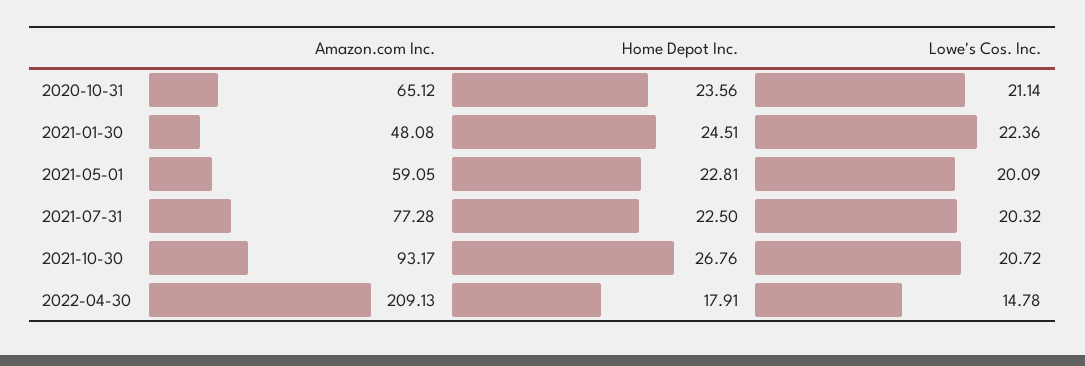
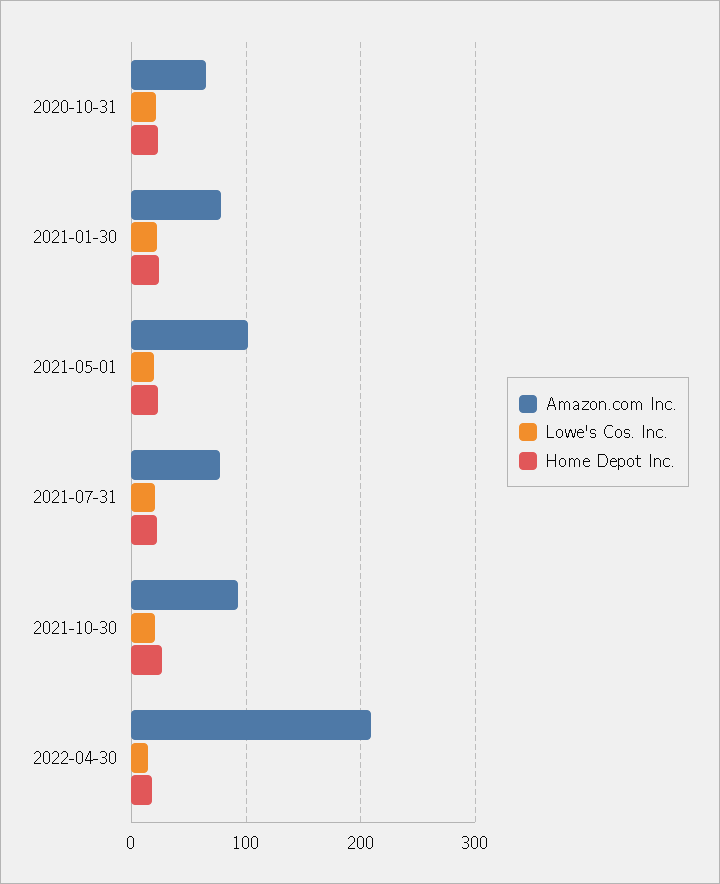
Amazon.com Inc., 2021-01-30: 48.08 -> 80
Amazon.com Inc., 2021-05-01: 59.05 -> 100

